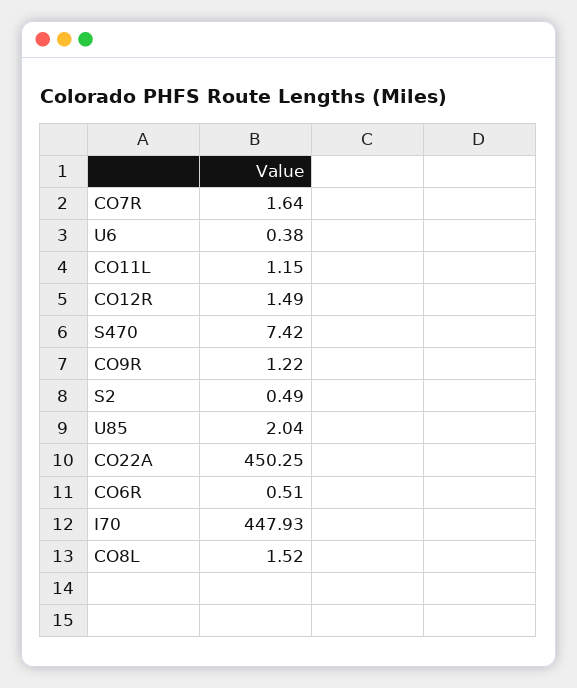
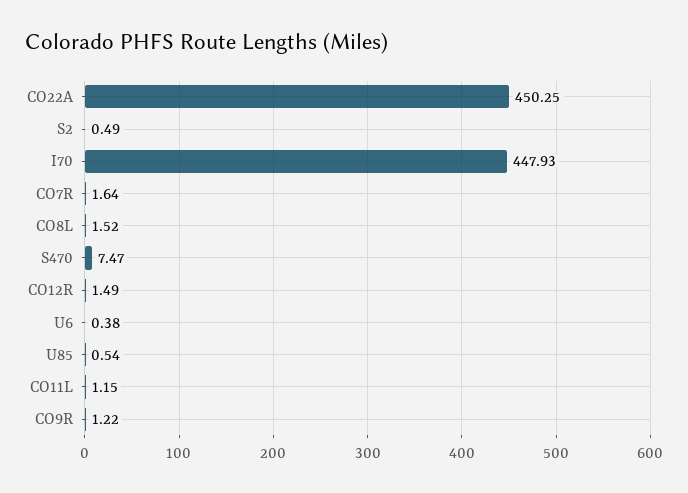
S470: 7.42 -> 7.47
U85: 2.04 -> 0.54
CO6R: 0.51 -> none

